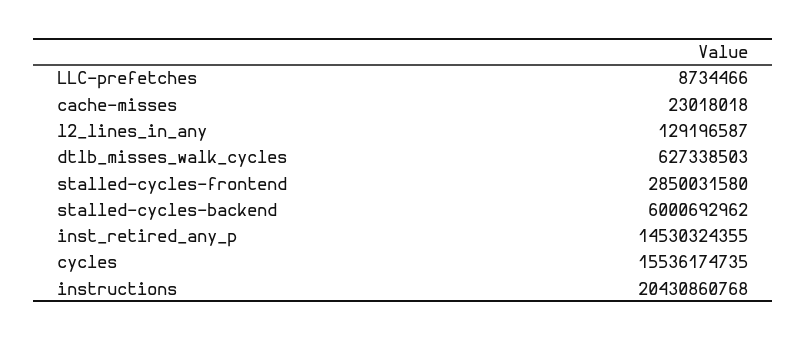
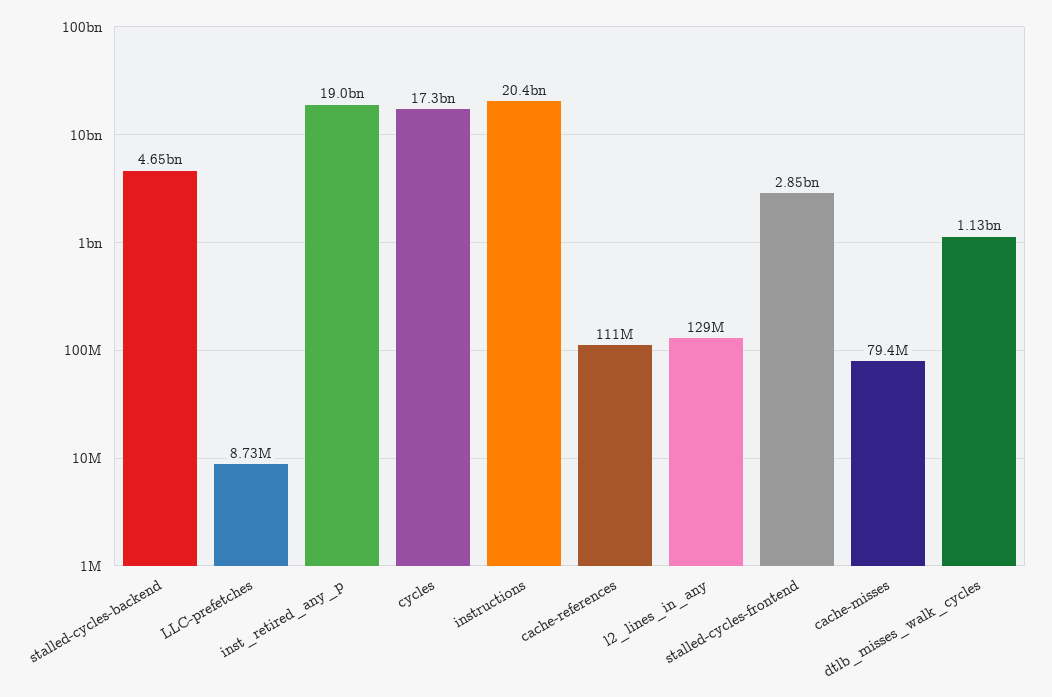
cache-misses: 23018018 -> 79400000
dtlb_misses_walk_cycles: 627338503 -> 1130000000
stalled-cycles-backend: 6000692962 -> 4650000000
inst_retired_any_p: 14530324355 -> 19000000000
cycles: 15536174735 -> 17300000000
cache-references: none -> 111000000

